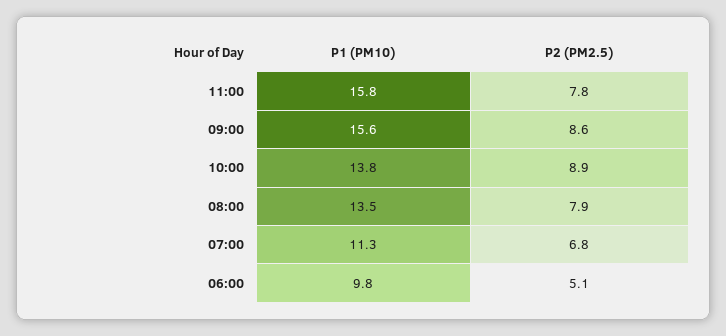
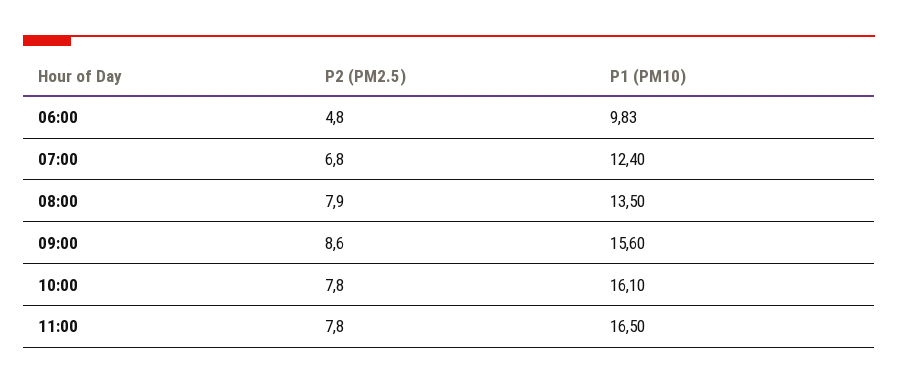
P1 (PM10), 11:00: 15.8 -> 16.5
P1 (PM10), 10:00: 13.8 -> 16.1
P2 (PM2.5), 10:00: 8.9 -> 7.8
P1 (PM10), 07:00: 11.3 -> 12.4
P2 (PM2.5), 06:00: 5.1 -> 4.8

